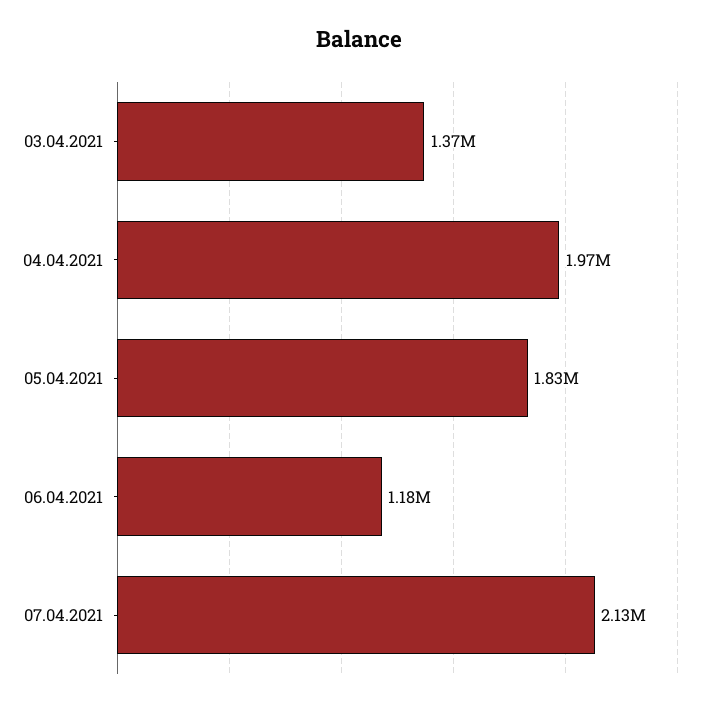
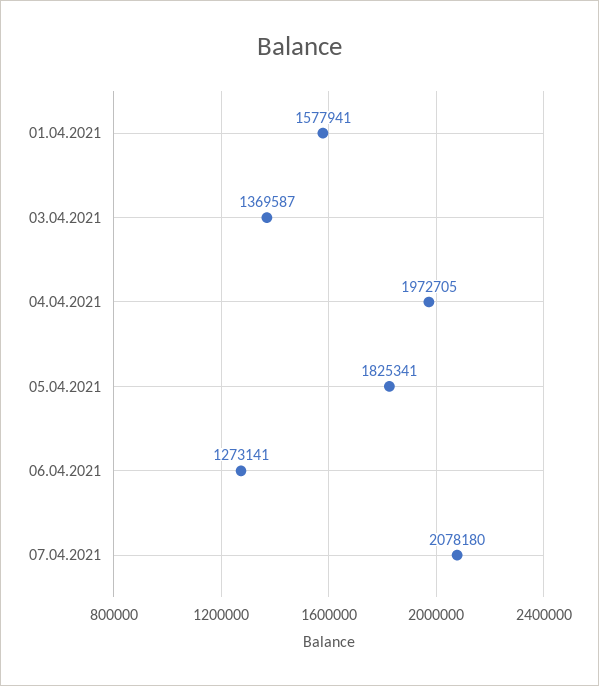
06.04.2021: 1180000 -> 1273141
07.04.2021: 2130000 -> 2078180
01.04.2021: none -> 1577941

